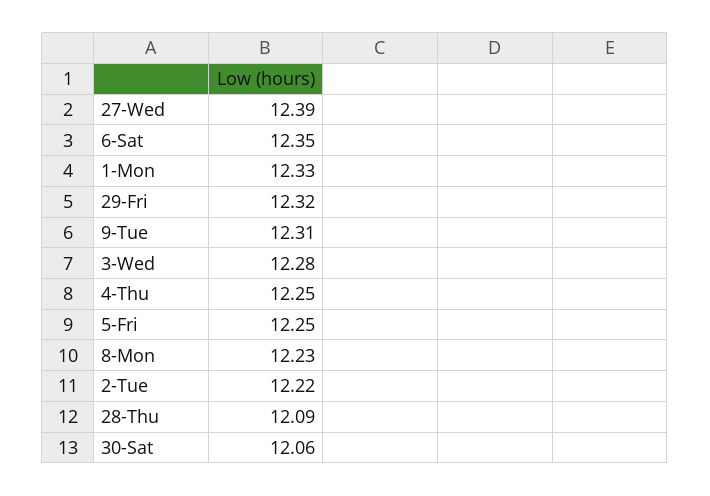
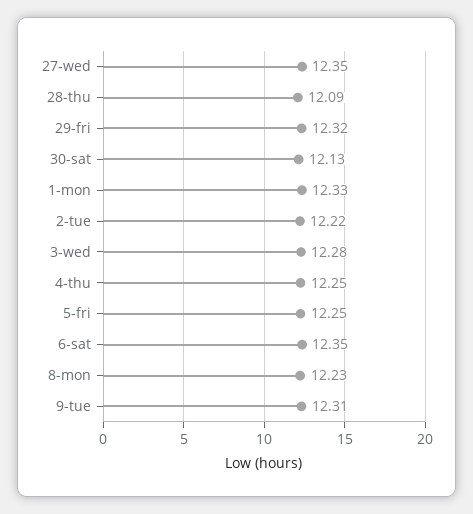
27-Wed: 12.39 -> 12.35
30-Sat: 12.06 -> 12.13

